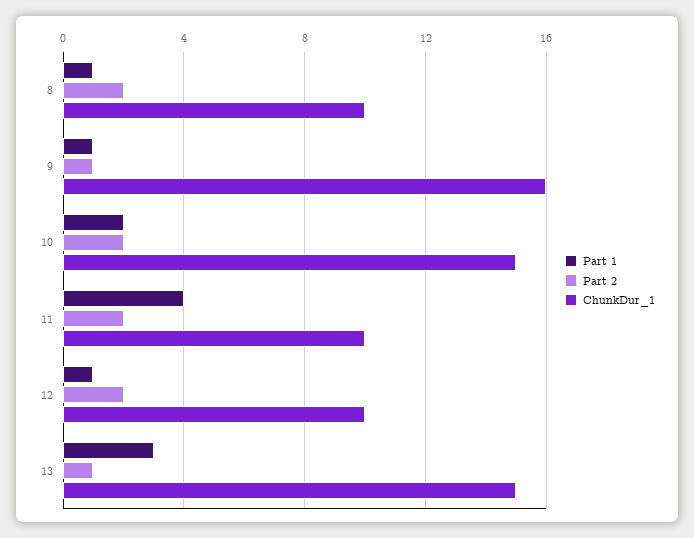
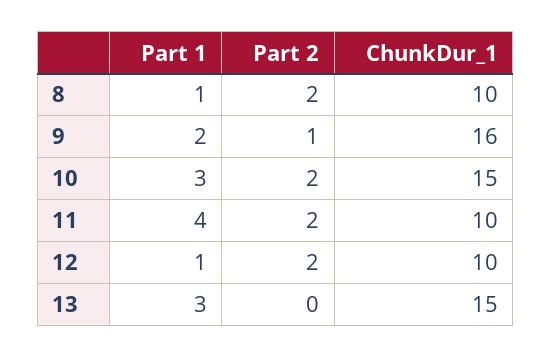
Part 1, 9: 1 -> 2
Part 1, 10: 2 -> 3
Part 2, 13: 1 -> 0

